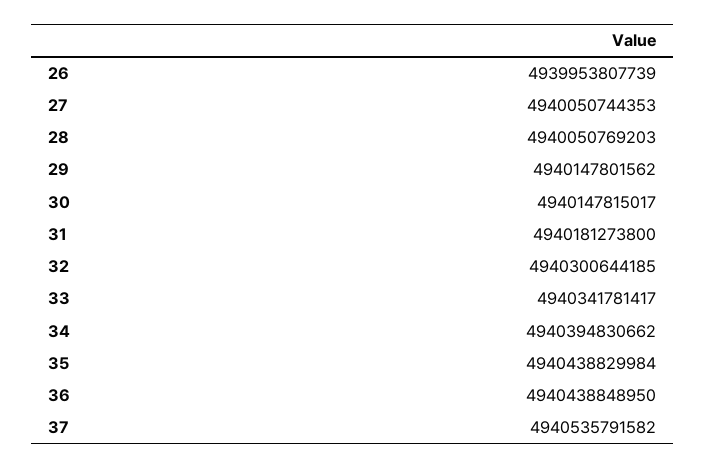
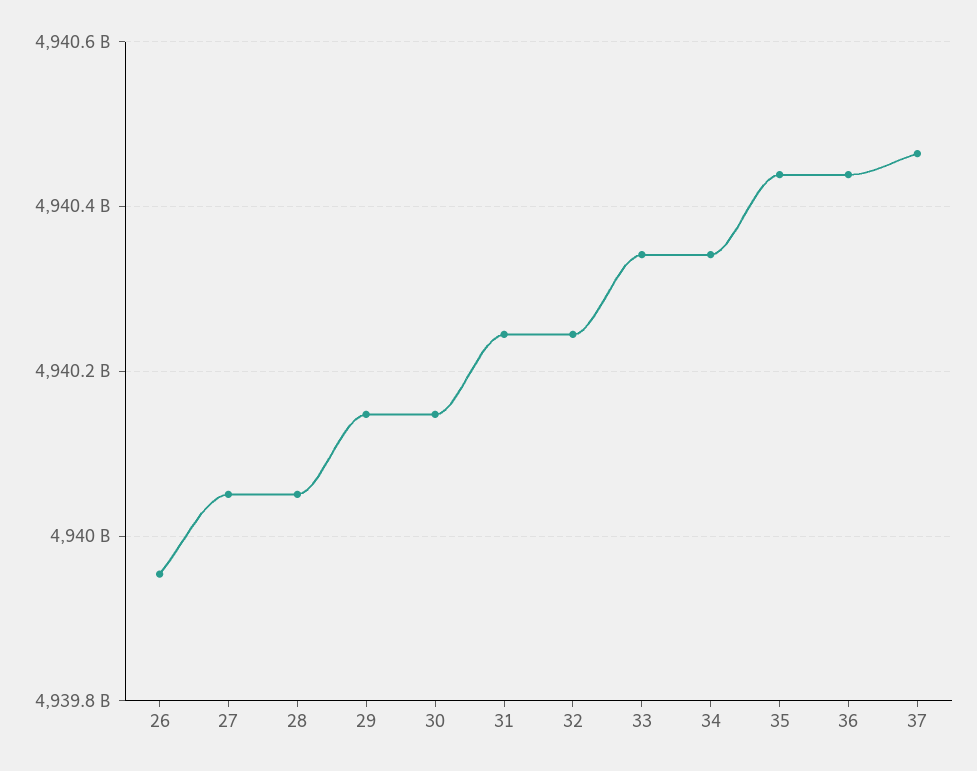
31: 4940181273800 -> 4940240000000
32: 4940300644185 -> 4940240000000
34: 4940394830662 -> 4940340000000
37: 4940535791582 -> 4940460000000

